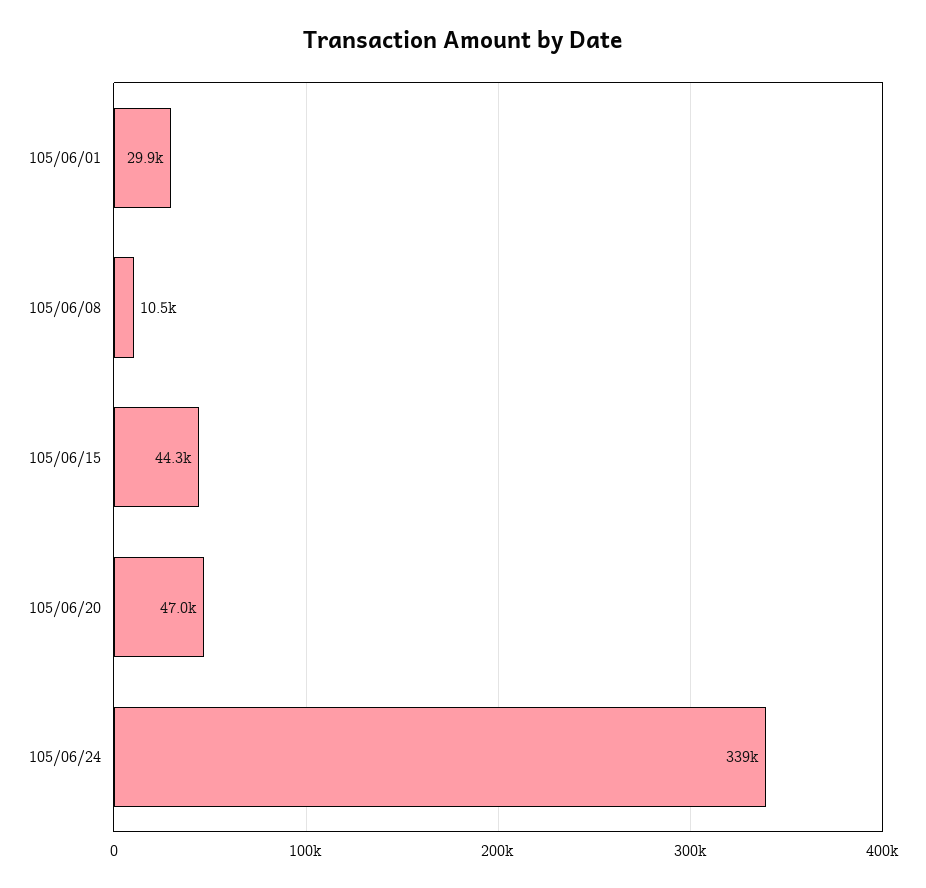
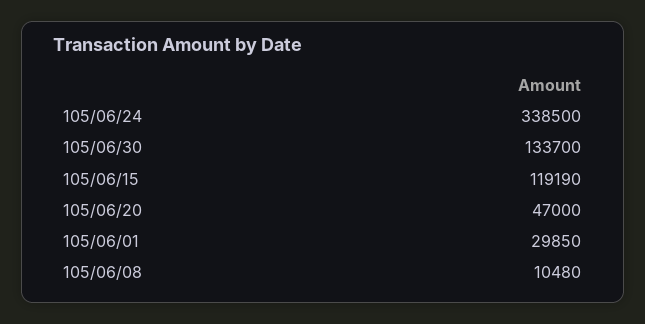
105/06/15: 44300 -> 119190
105/06/30: none -> 133700

